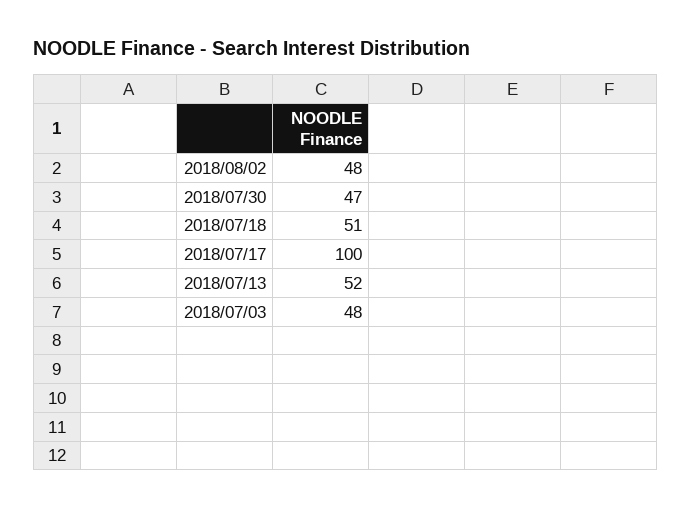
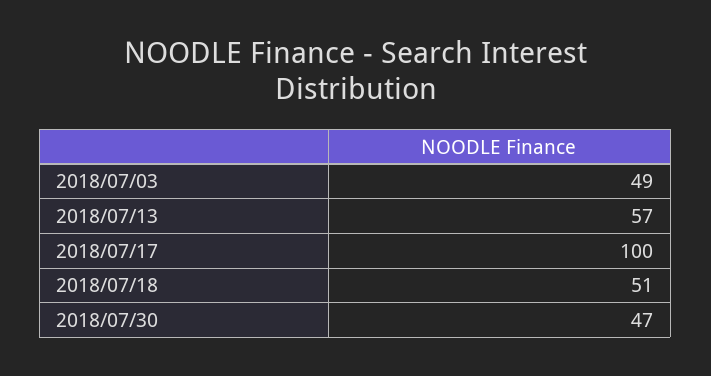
2018/08/02: 48 -> none
2018/07/13: 52 -> 57
2018/07/03: 48 -> 49

